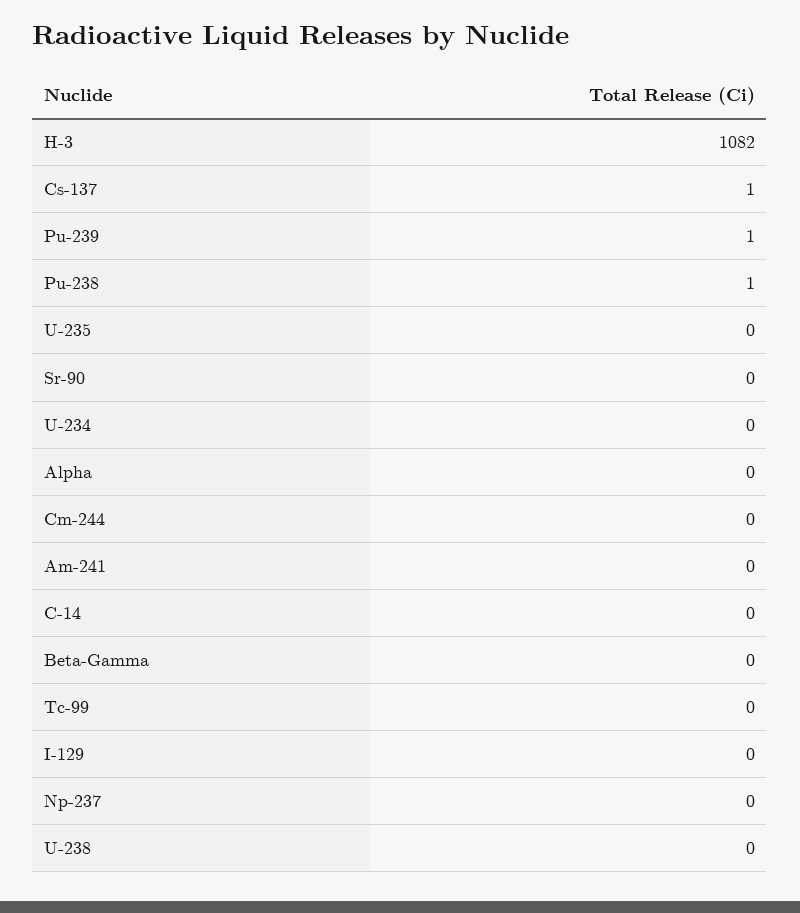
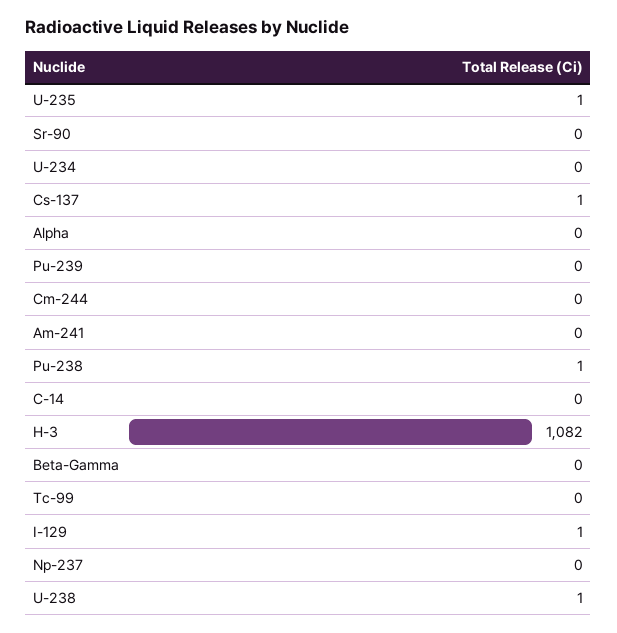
Pu-239: 1 -> 0
U-235: 0 -> 1
I-129: 0 -> 1
U-238: 0 -> 1

